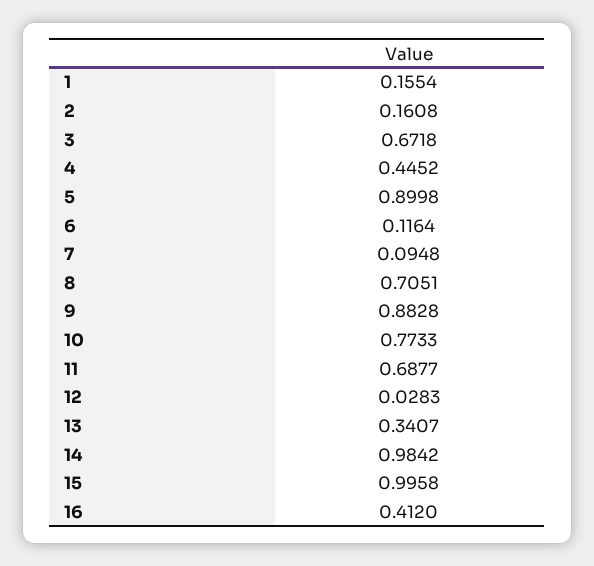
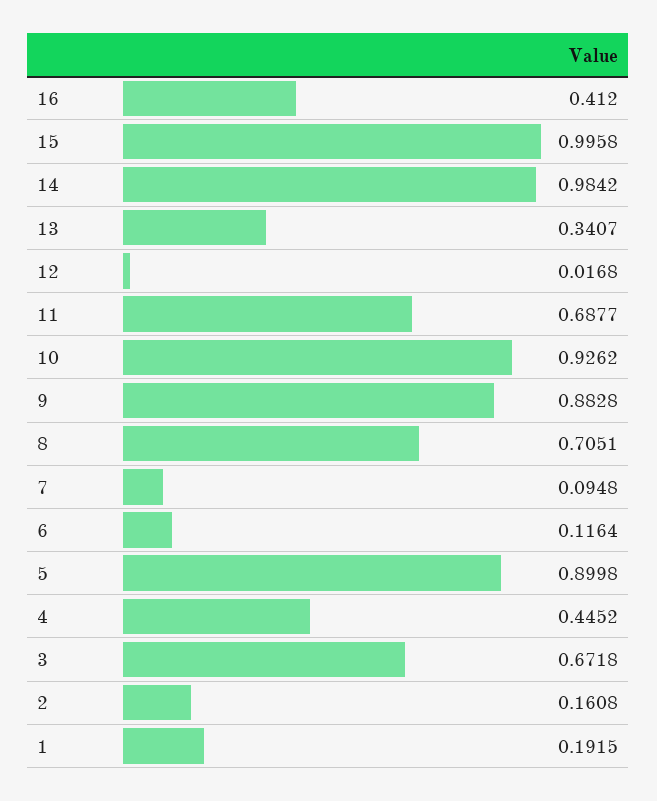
1: 0.1554 -> 0.1915
10: 0.7733 -> 0.9262
12: 0.0283 -> 0.0168

